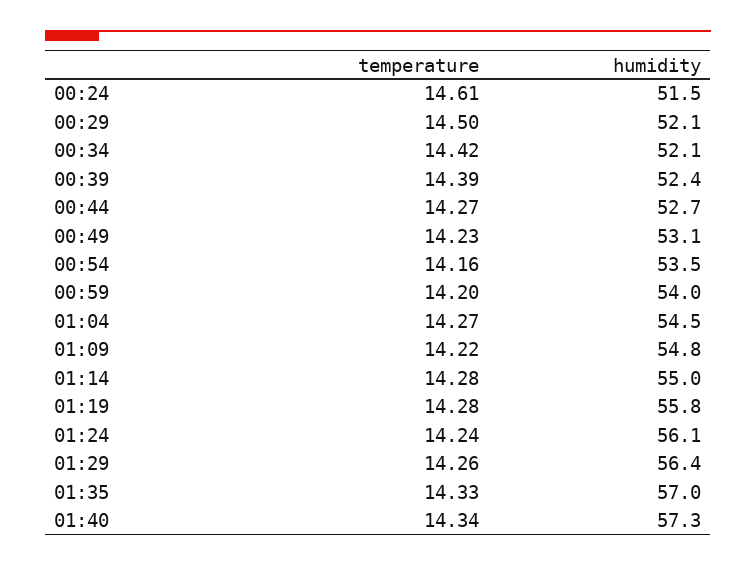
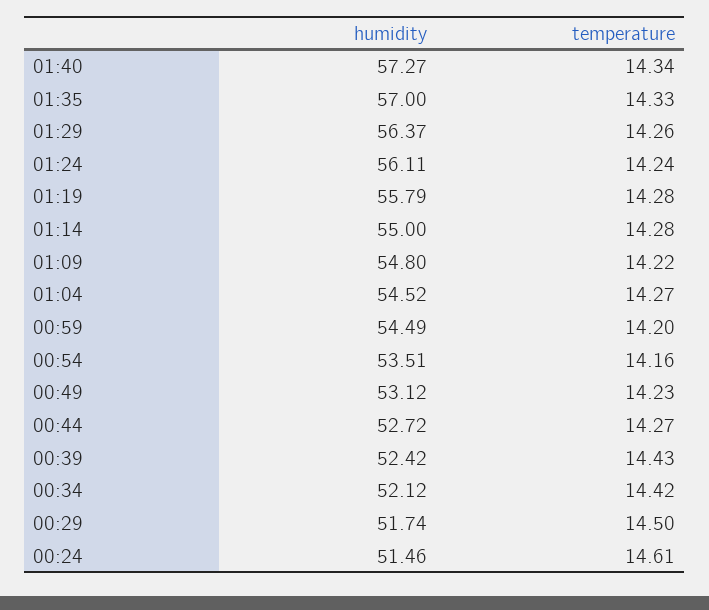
humidity, 00:29: 52.1 -> 51.74
temperature, 00:39: 14.39 -> 14.43
humidity, 00:59: 54 -> 54.49

